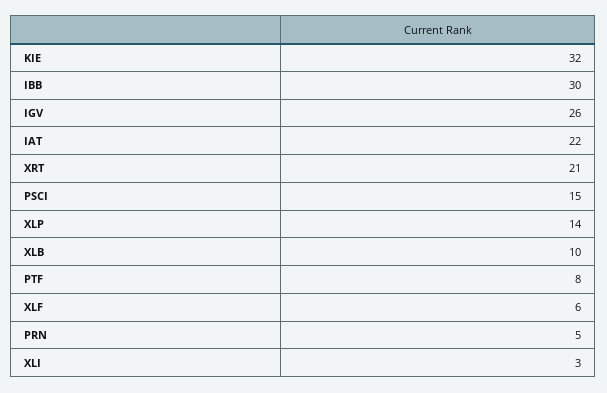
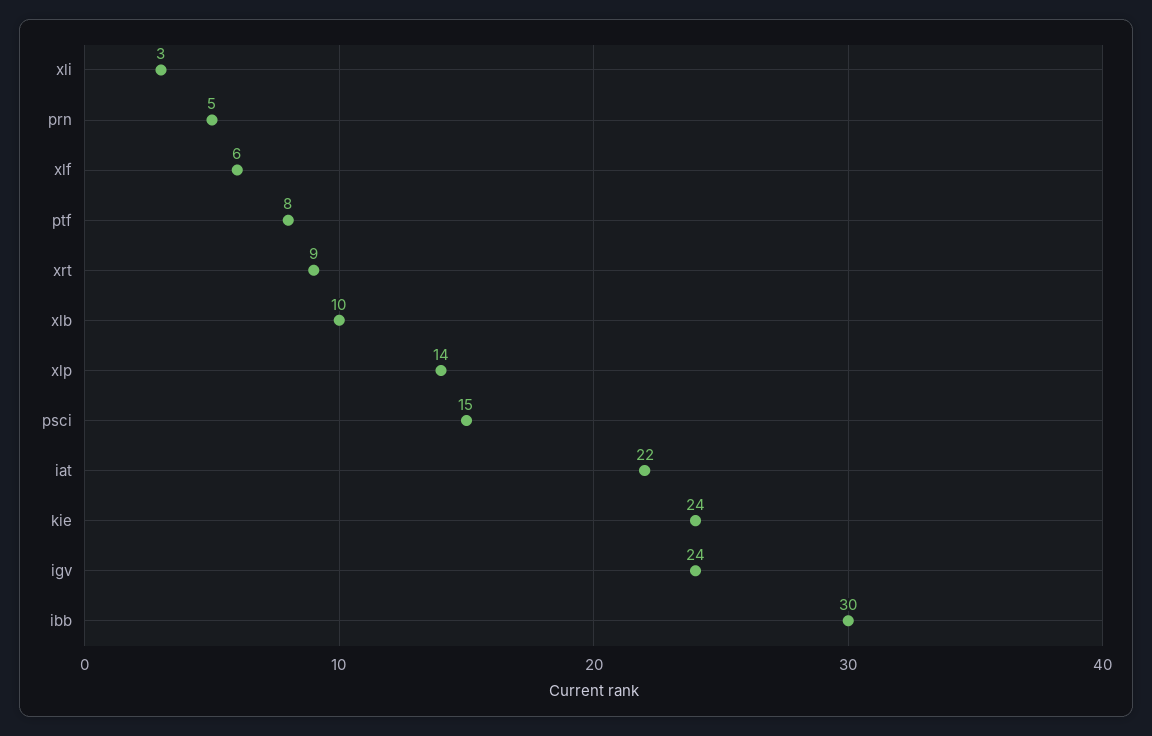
KIE: 32 -> 24
IGV: 26 -> 24
XRT: 21 -> 9

